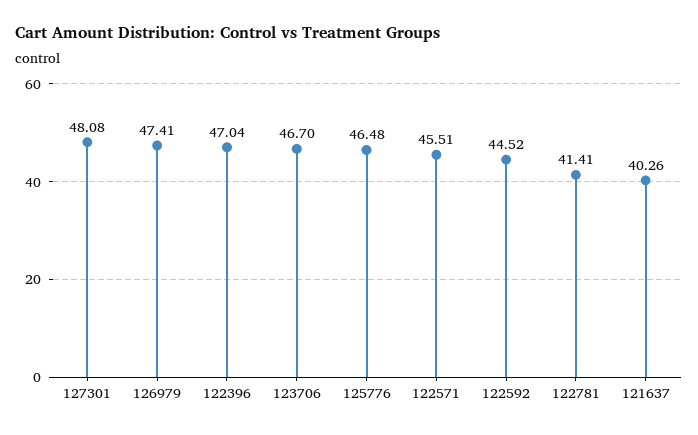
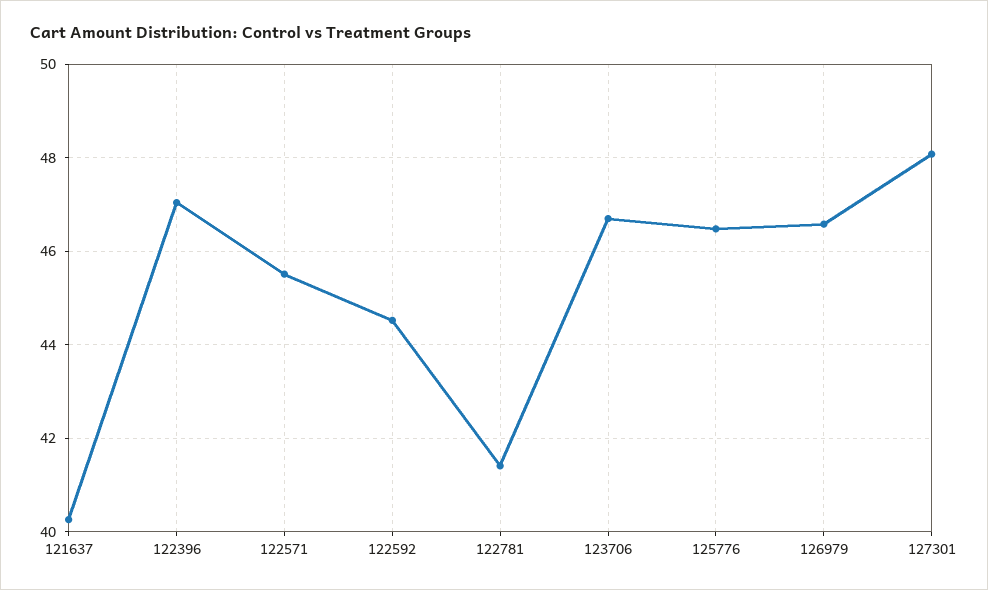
126979: 47.41 -> 46.6

